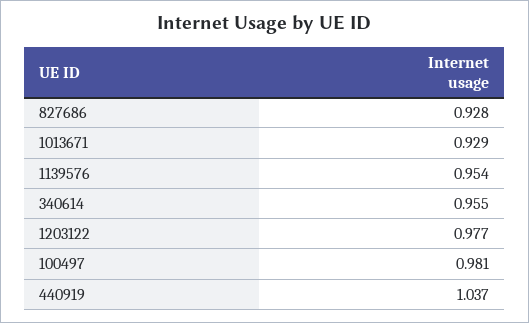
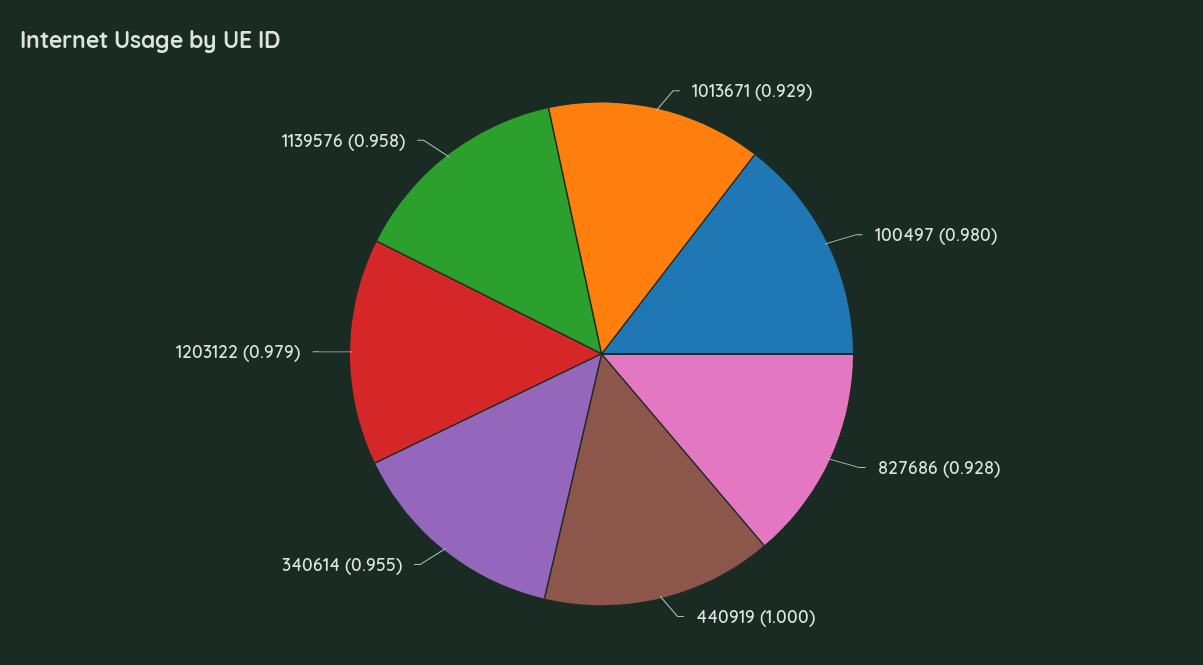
1139576: 0.954 -> 0.958
1203122: 0.977 -> 0.979
100497: 0.981 -> 0.98
440919: 1.037 -> 1

